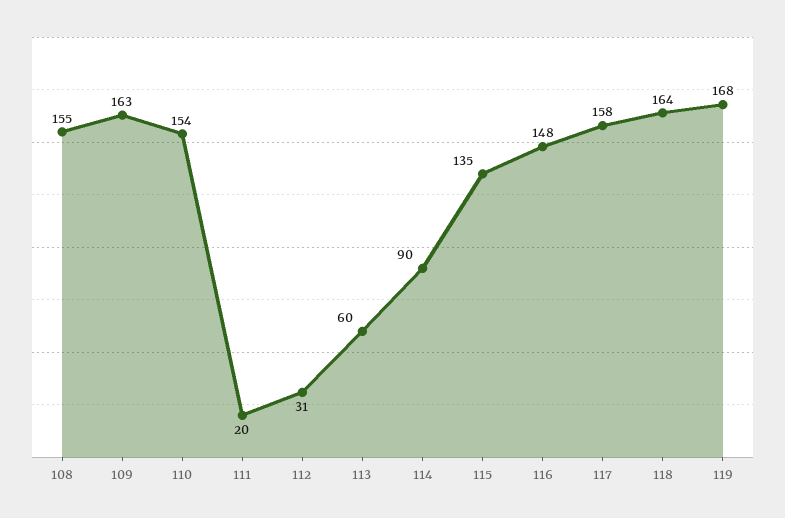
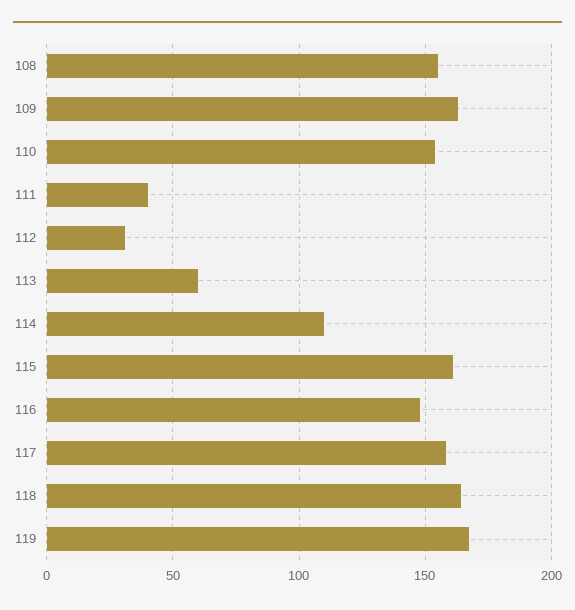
111: 20 -> 40
114: 90 -> 110
115: 135 -> 160

